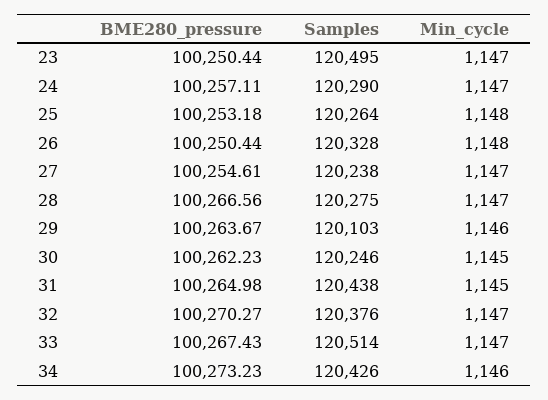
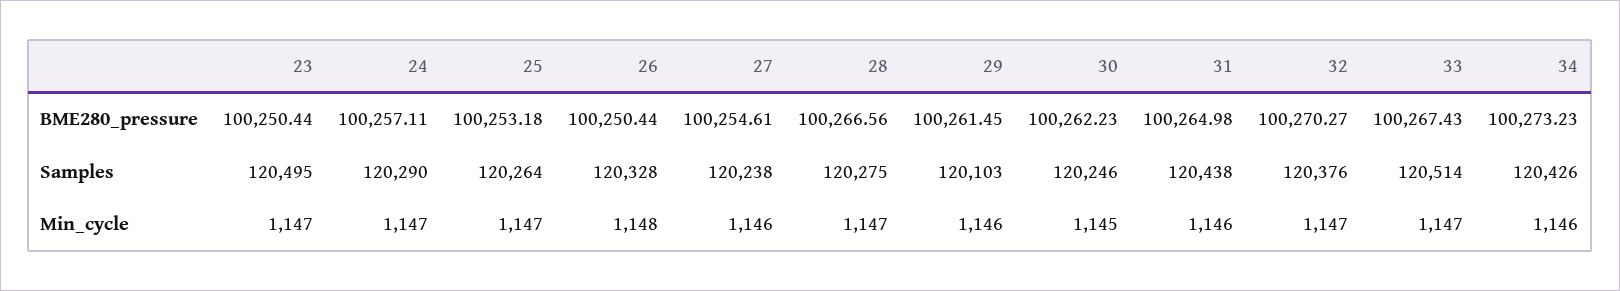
Min_cycle, 25: 1148 -> 1147
Min_cycle, 27: 1147 -> 1146
BME280_pressure, 29: 100263.67 -> 100261.45
Min_cycle, 31: 1145 -> 1146

